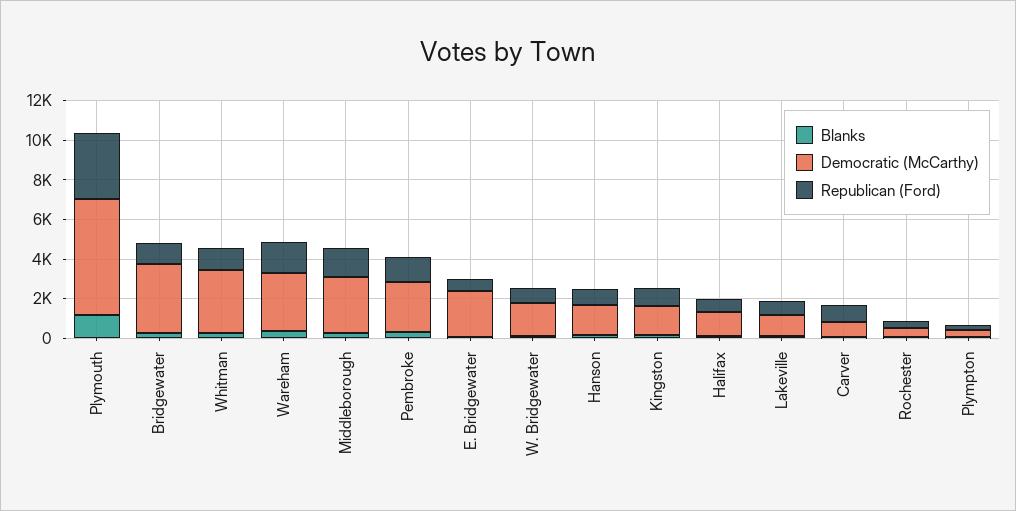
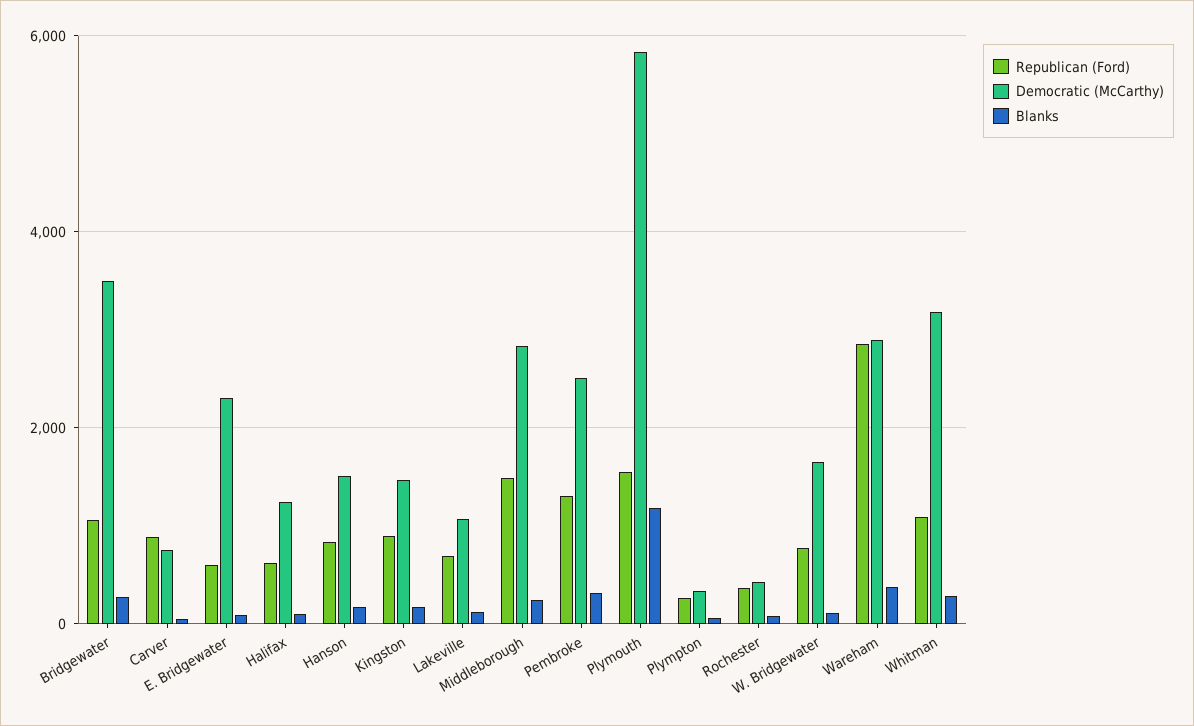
Republican (Ford), Plymouth: 3500 -> 1600
Republican (Ford), Wareham: 1500 -> 2800

